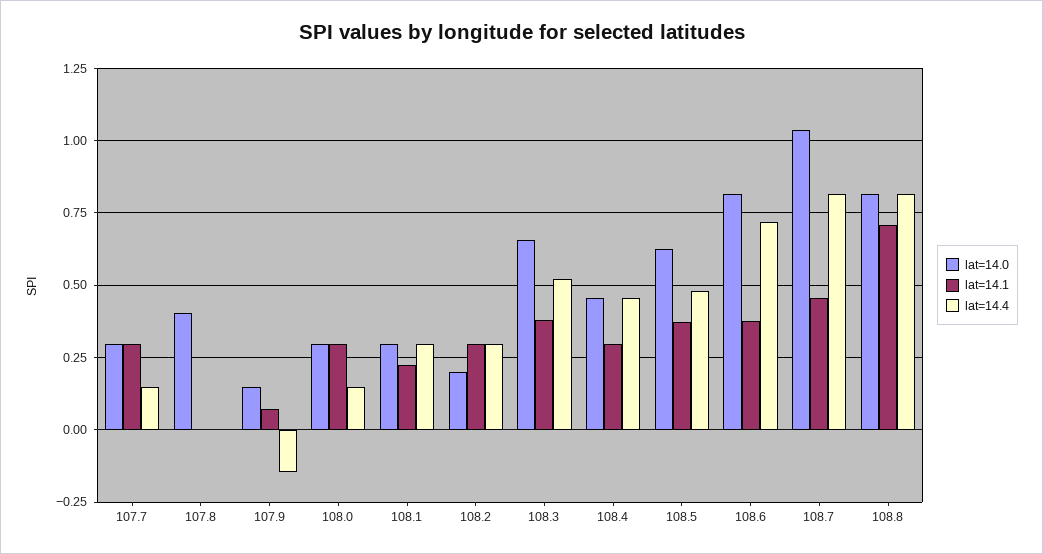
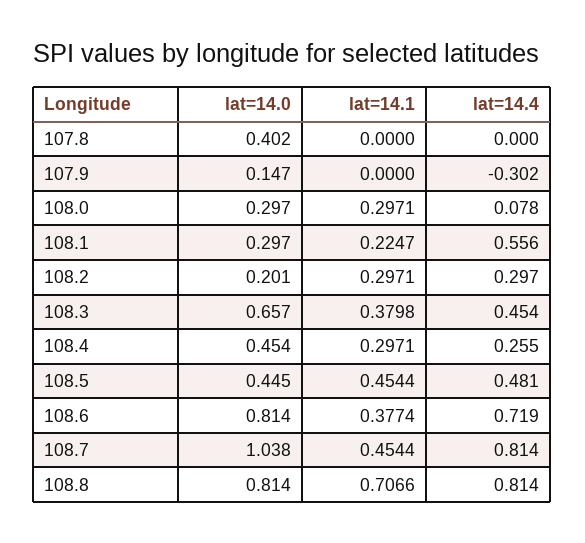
lat=14.0, 107.7: 0.3 -> none
lat=14.1, 107.7: 0.3 -> none
lat=14.4, 107.7: 0.15 -> none
lat=14.1, 107.9: 0.075 -> 0
lat=14.4, 107.9: -0.15 -> -0.302
lat=14.4, 108.0: 0.15 -> 0.078
lat=14.4, 108.1: 0.3 -> 0.556
lat=14.4, 108.3: 0.525 -> 0.454
lat=14.4, 108.4: 0.45 -> 0.255
lat=14.0, 108.5: 0.625 -> 0.445
lat=14.1, 108.5: 0.375 -> 0.4544

